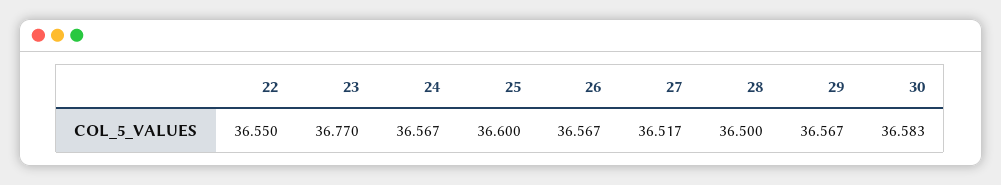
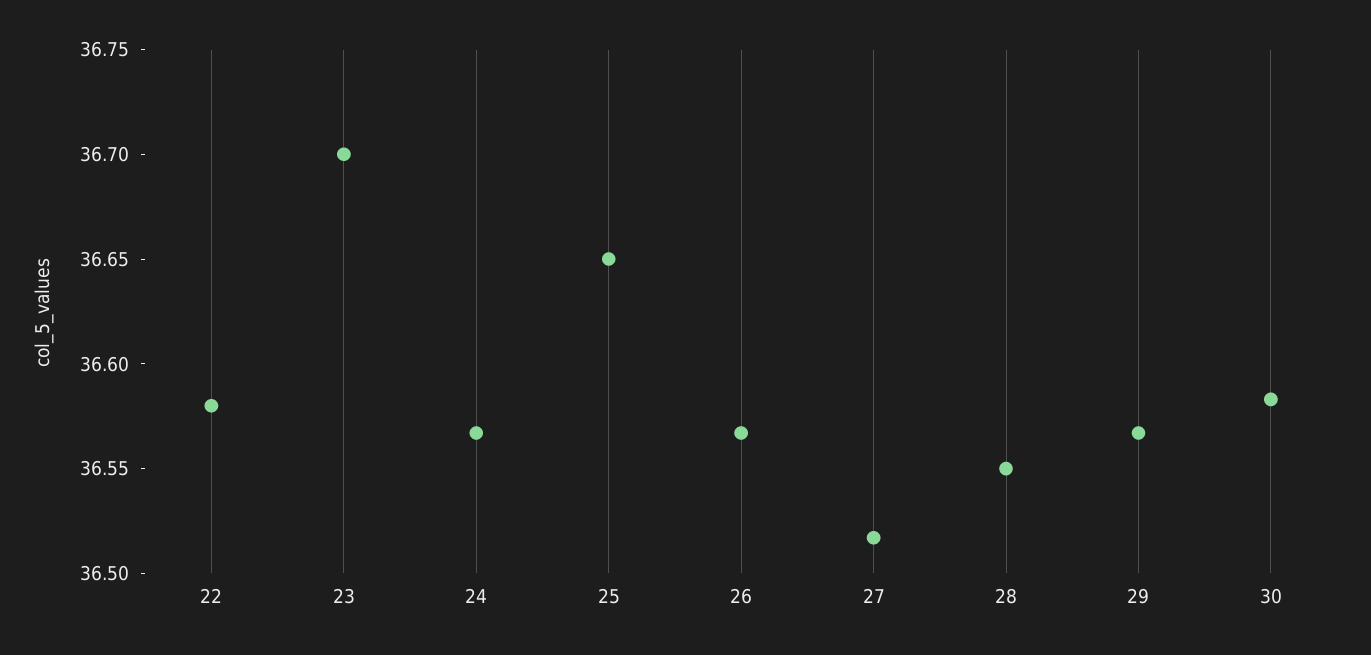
22: 36.55 -> 36.58
23: 36.77 -> 36.7
25: 36.6 -> 36.65
28: 36.5 -> 36.55

